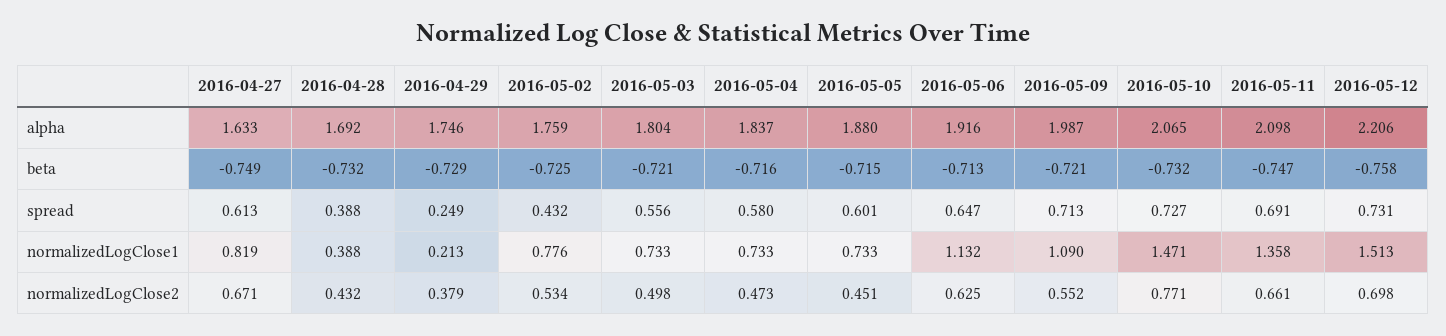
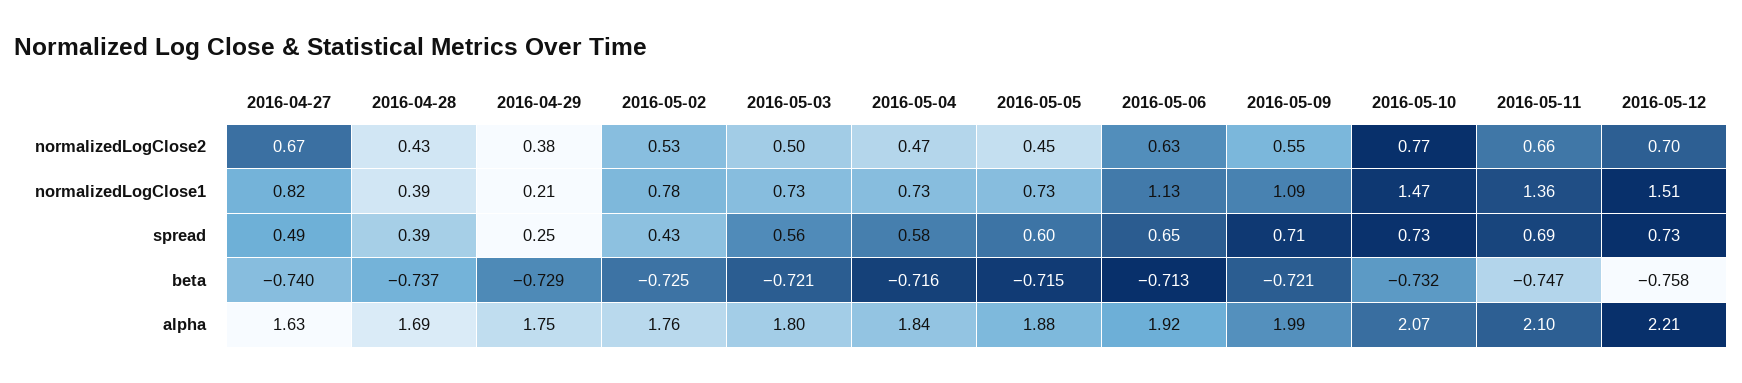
2016-04-27, beta: -0.749 -> -0.74
2016-04-28, beta: -0.732 -> -0.737
2016-04-27, spread: 0.613 -> 0.49

